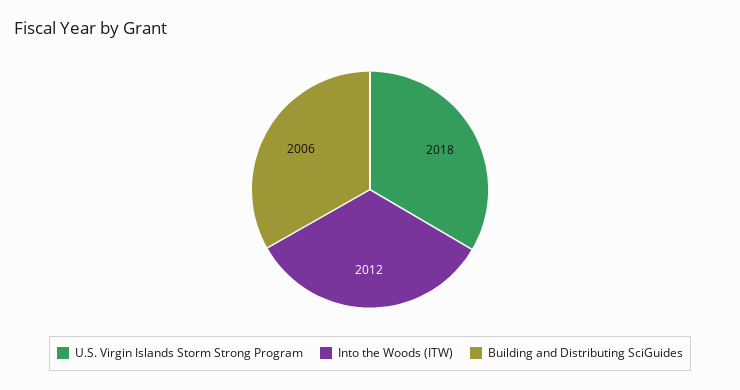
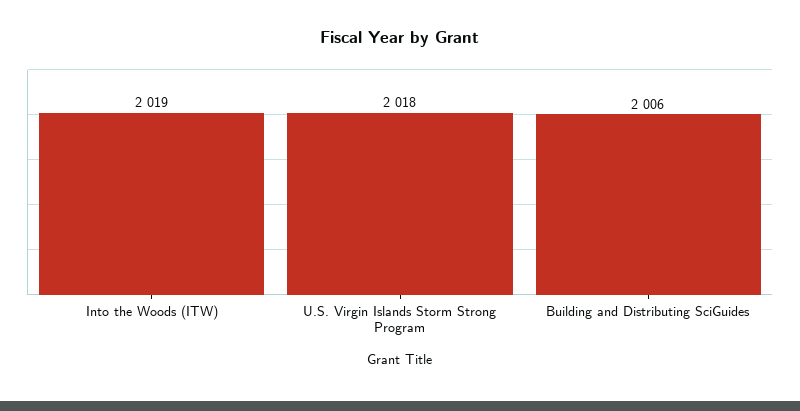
Into the Woods (ITW): 2012 -> 2019

